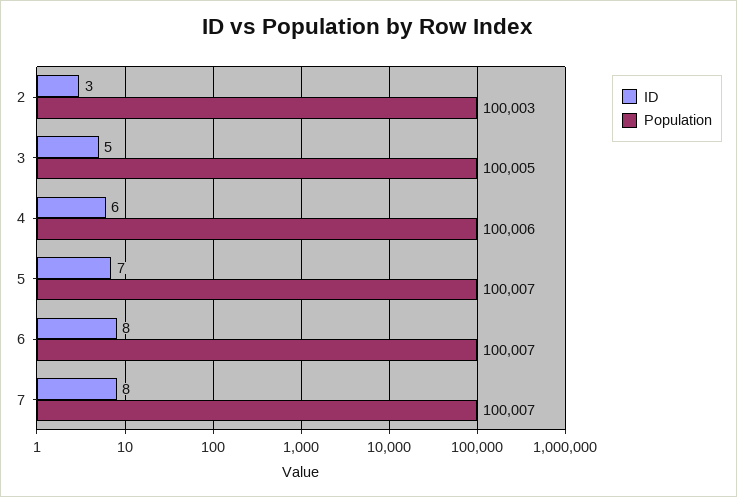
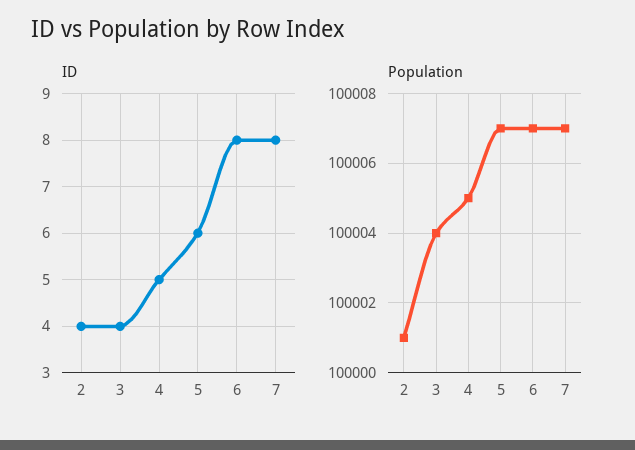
ID, 2: 3 -> 4
Population, 2: 100003 -> 100001
ID, 3: 5 -> 4
Population, 3: 100005 -> 100004
ID, 4: 6 -> 5
Population, 4: 100006 -> 100005
ID, 5: 7 -> 6

